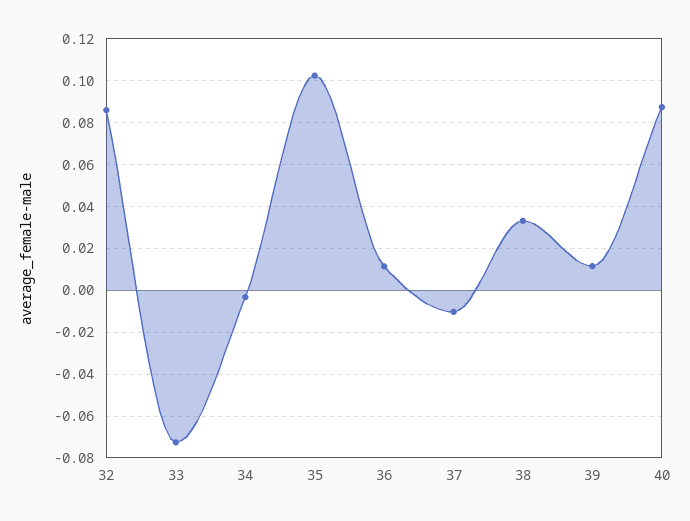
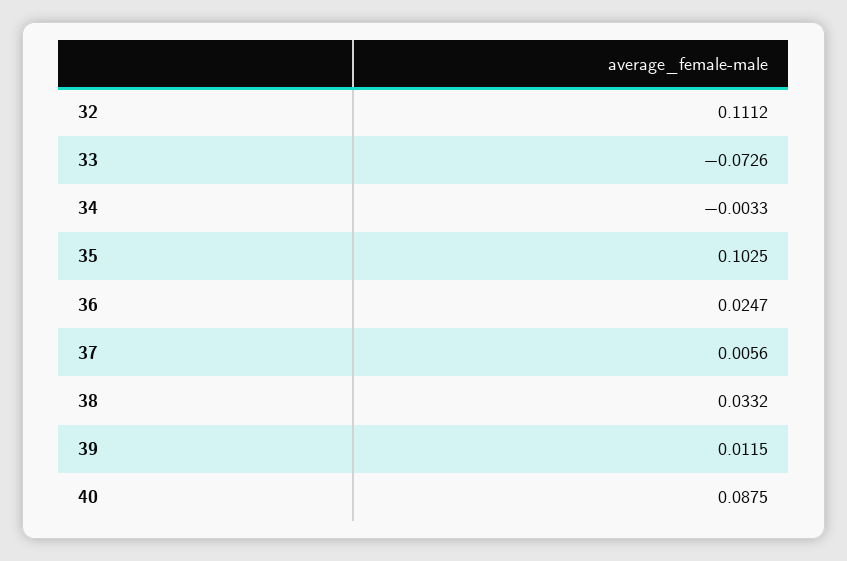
32: 0.085 -> 0.1112
36: 0.01 -> 0.0247
37: -0.01 -> 0.0056

